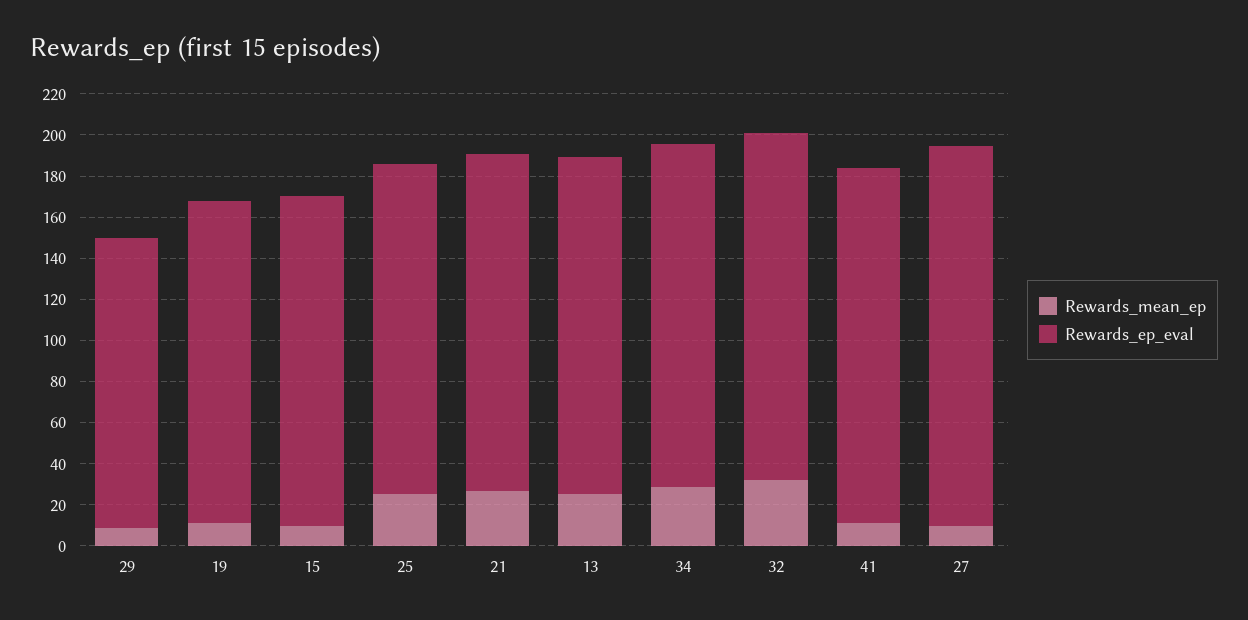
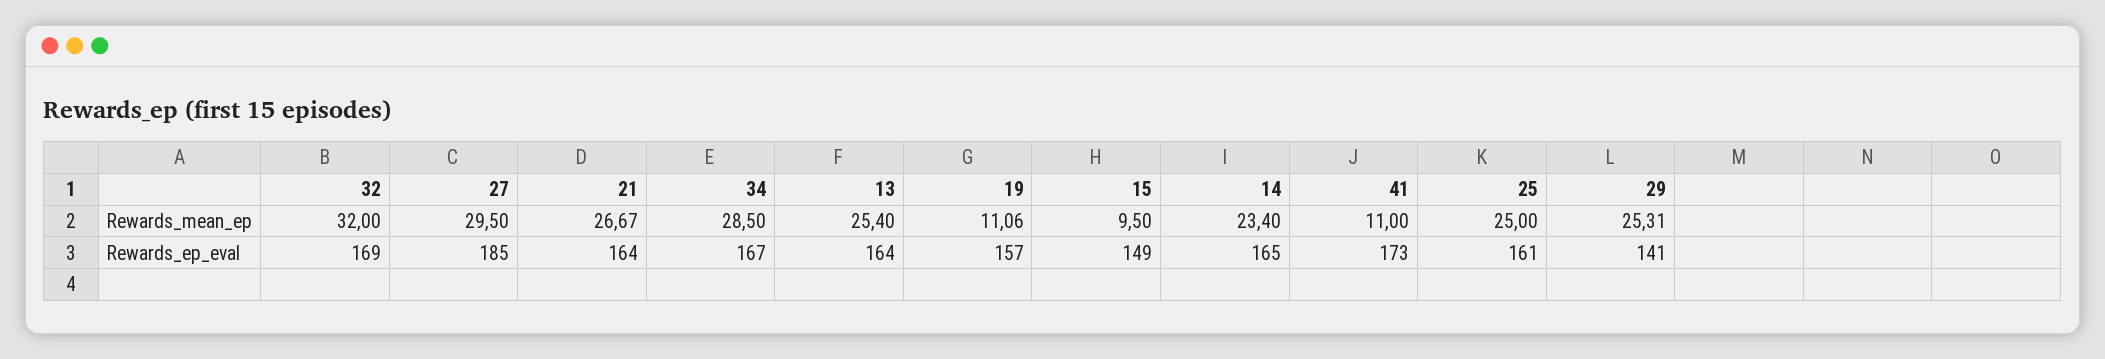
Rewards_mean_ep, 29: 10 -> 25.31
Rewards_ep_eval, 15: 160 -> 149
Rewards_mean_ep, 27: 10 -> 29.5
Rewards_mean_ep, 14: none -> 23.4
Rewards_ep_eval, 14: none -> 165

